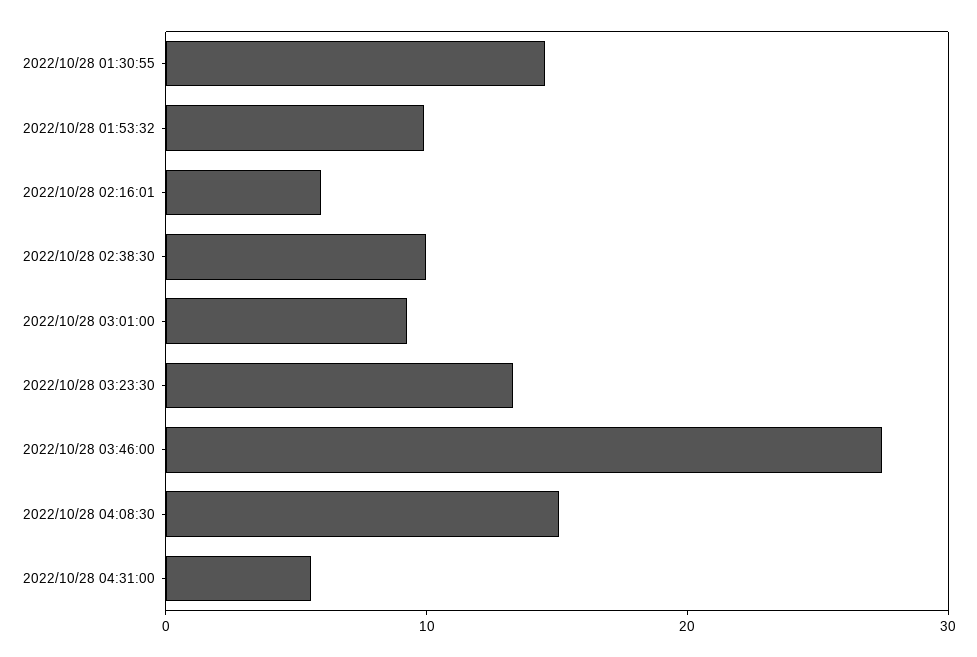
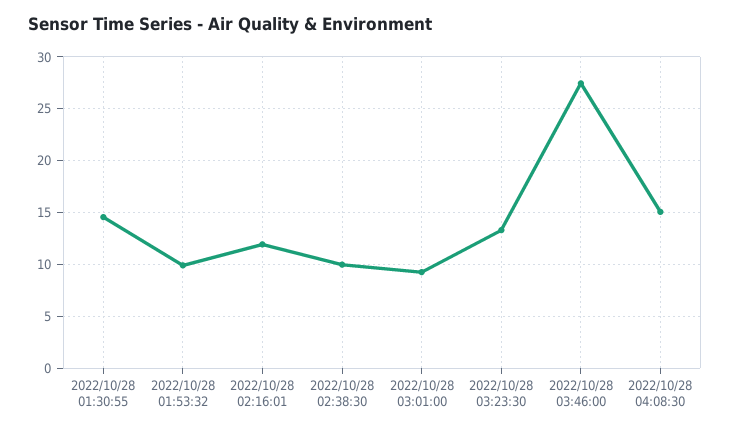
2022/10/28 02:16:01: 6 -> 12
2022/10/28 04:31:00: 6 -> none

